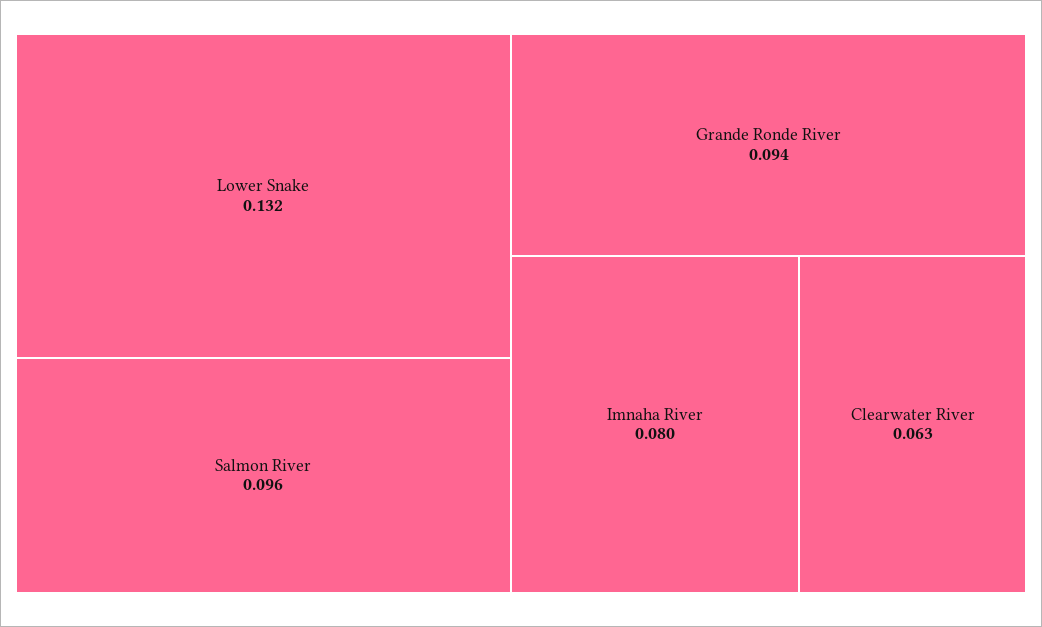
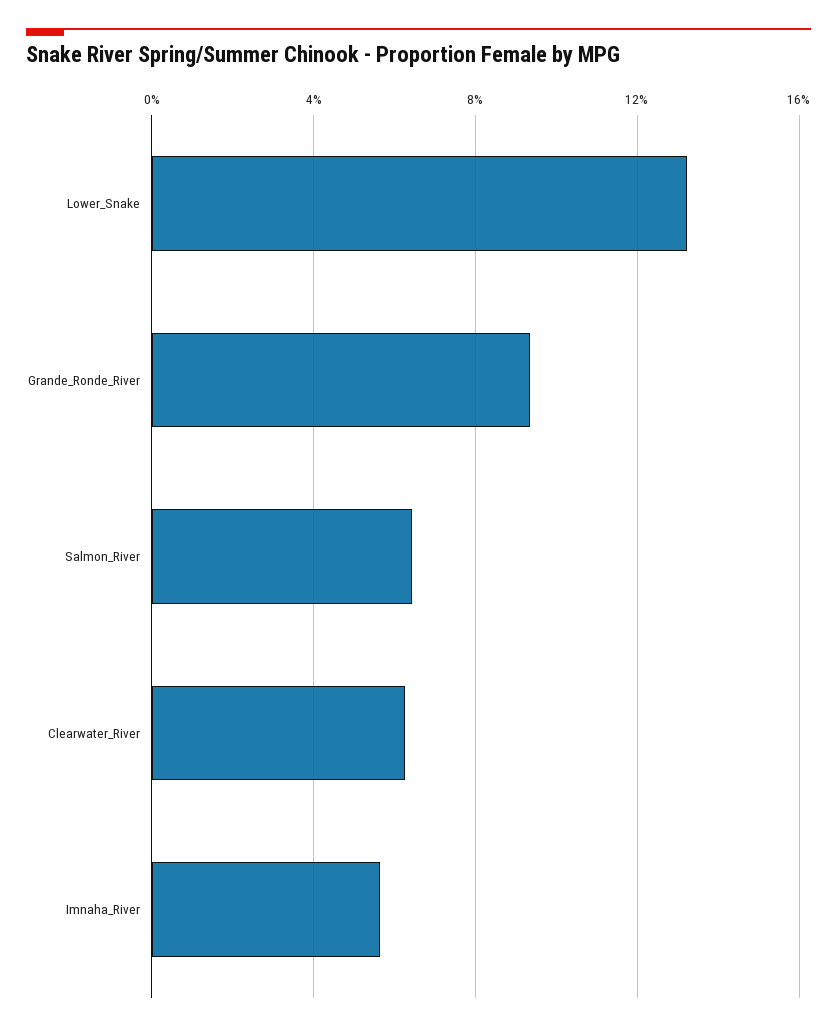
Salmon River: 0.096 -> 0.065
Imnaha River: 0.08 -> 0.055

